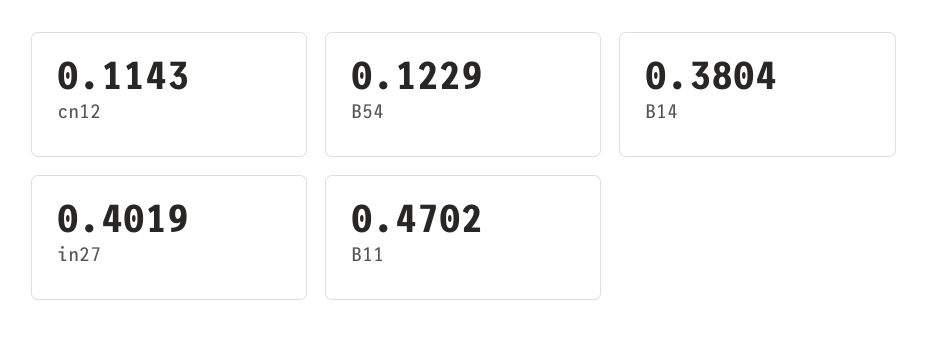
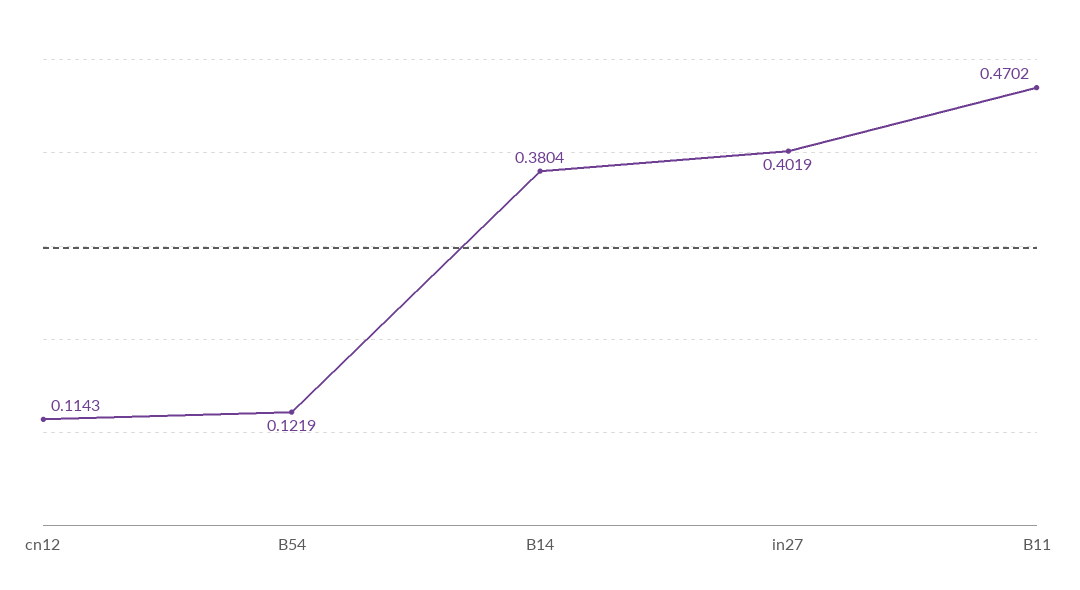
B54: 0.1229 -> 0.1219

